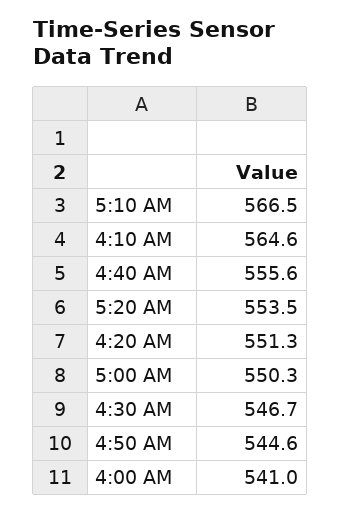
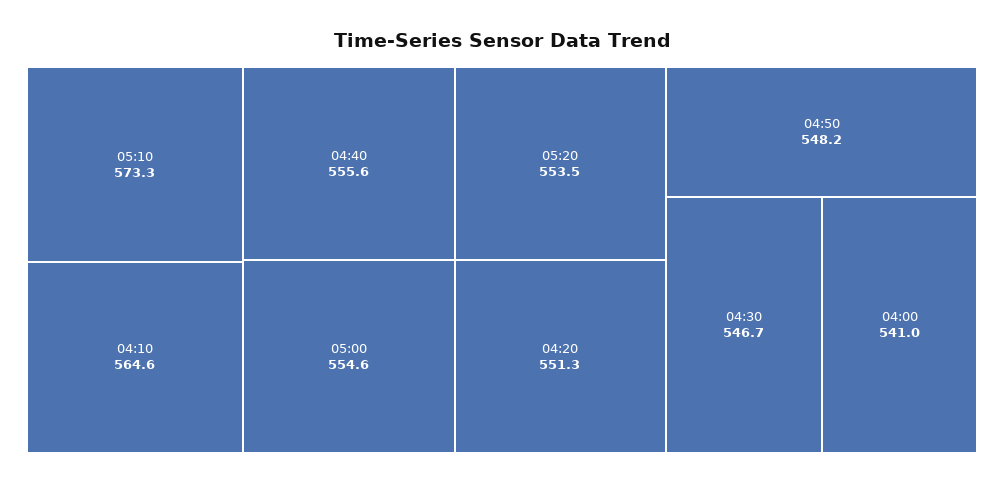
5:10 AM: 566.5 -> 573.3
5:00 AM: 550.3 -> 554.6
4:50 AM: 544.6 -> 548.2

